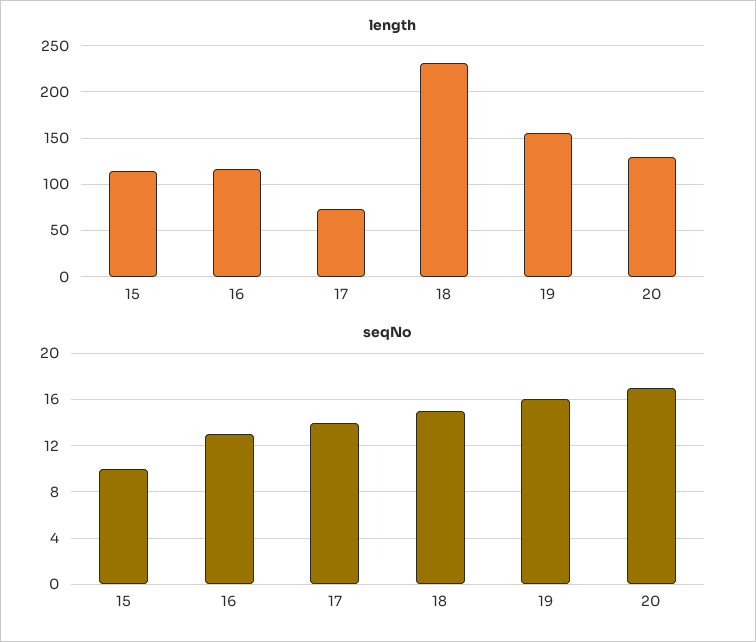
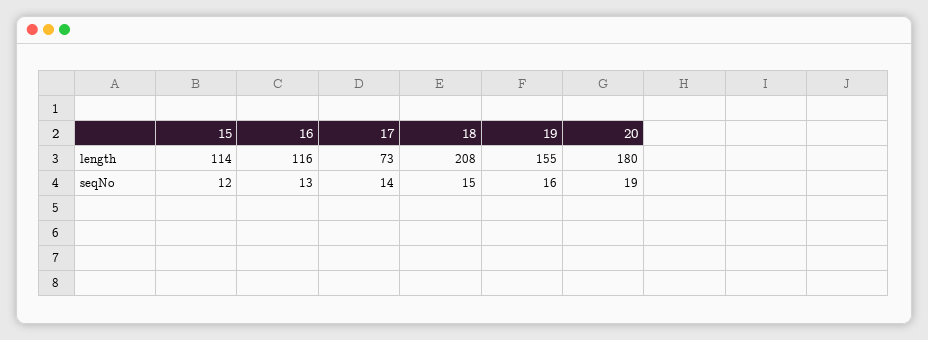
length, 18: 230 -> 208
length, 20: 130 -> 180
seqNo, 15: 10 -> 12
seqNo, 20: 17 -> 19

